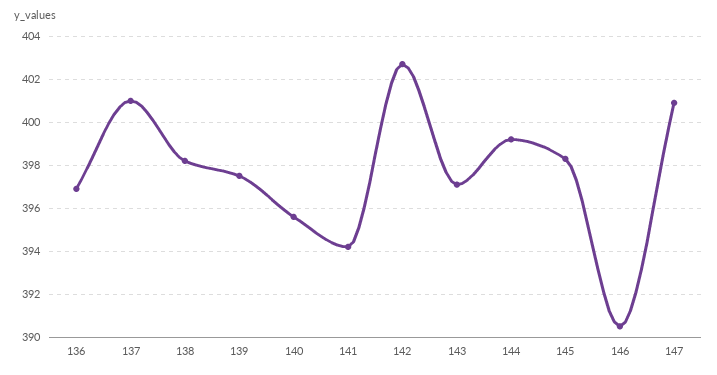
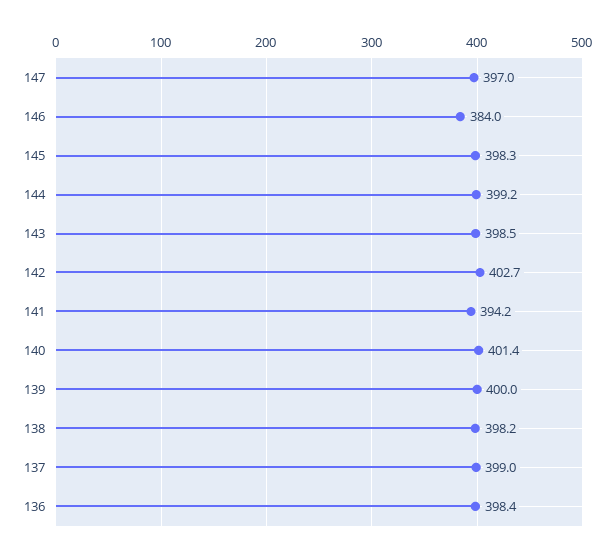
136: 397 -> 398.4
137: 401 -> 399
139: 397.5 -> 400
140: 395.5 -> 401.4
143: 397 -> 398.5
146: 390.5 -> 384
147: 401 -> 397

